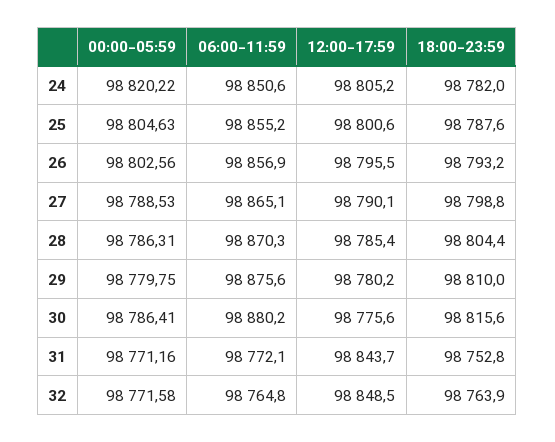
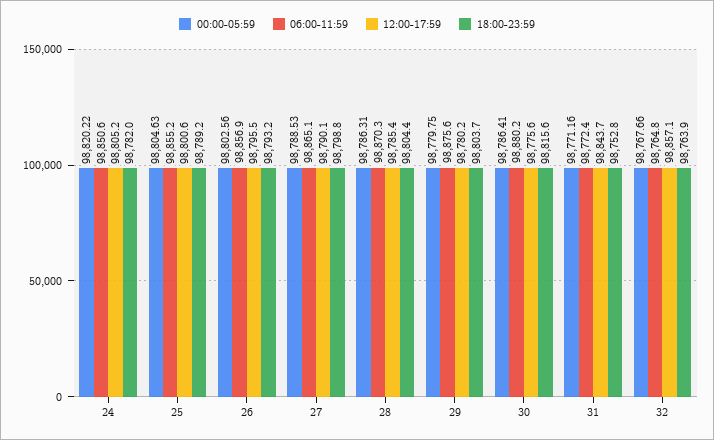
18:00-23:59, 25: 98787.6 -> 98789.2
18:00-23:59, 29: 98810 -> 98803.7
06:00-11:59, 31: 98772.1 -> 98772.4
00:00-05:59, 32: 98771.58 -> 98767.66
12:00-17:59, 32: 98848.5 -> 98857.1

